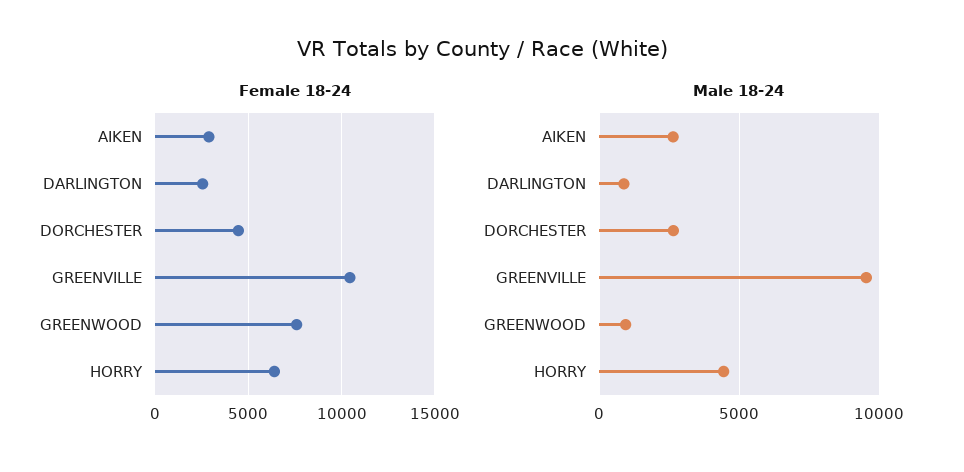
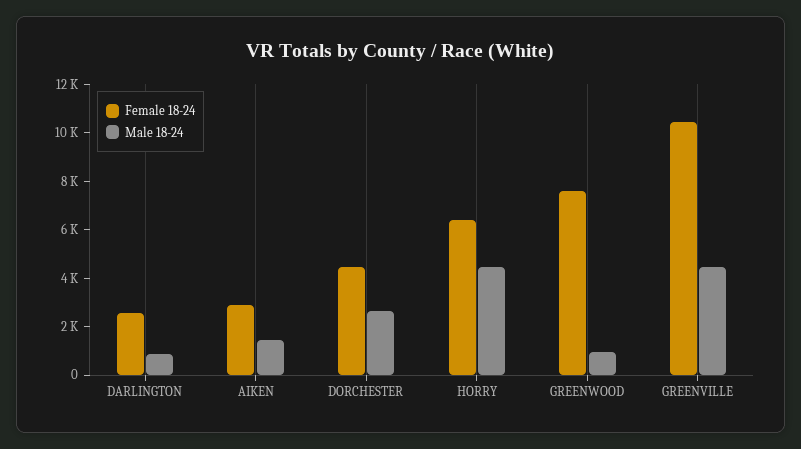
Male 18-24, AIKEN: 2500 -> 1500
Male 18-24, GREENVILLE: 9500 -> 4500

